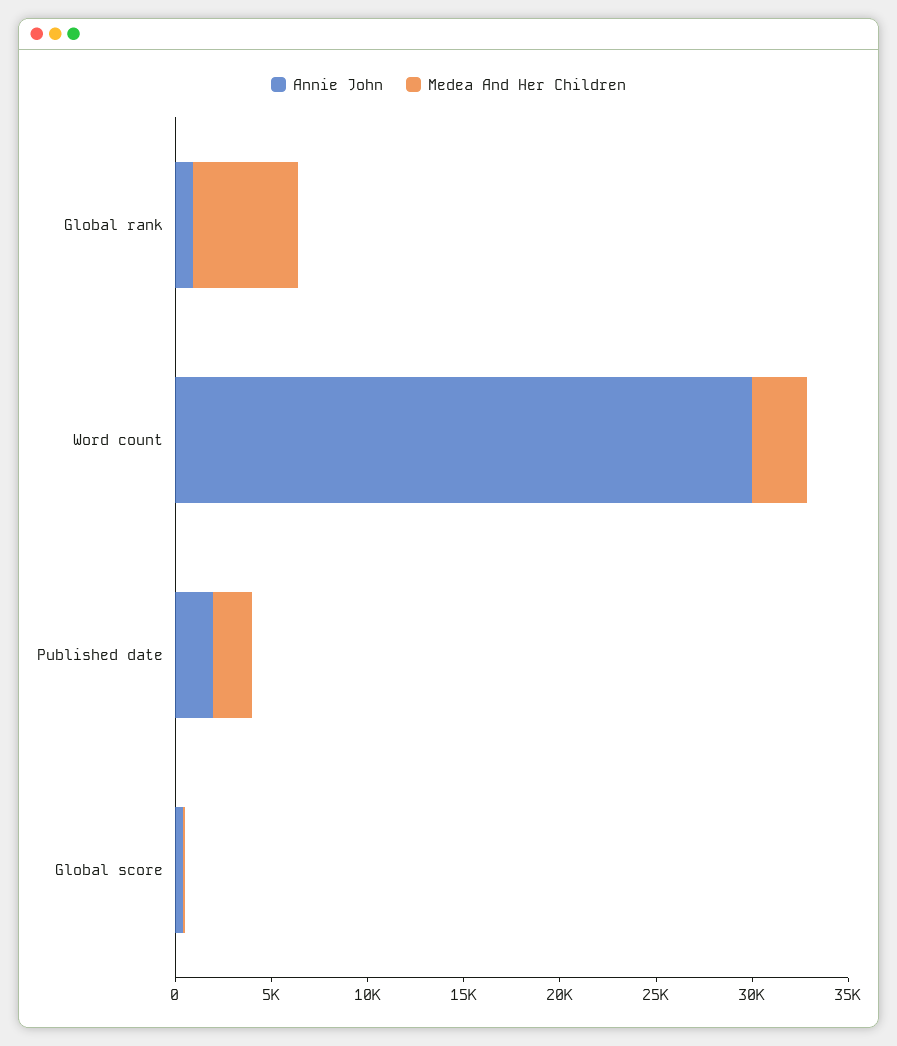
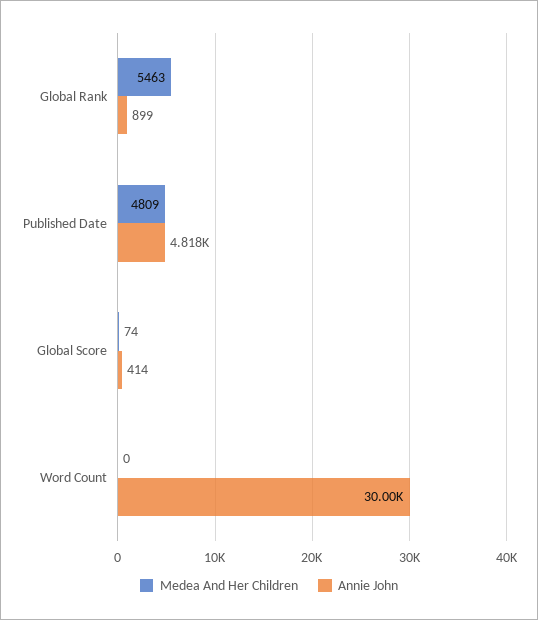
Medea And Her Children, Word count: 3000 -> 0
Annie John, Published date: 2000 -> 4818
Medea And Her Children, Published date: 2000 -> 4809

